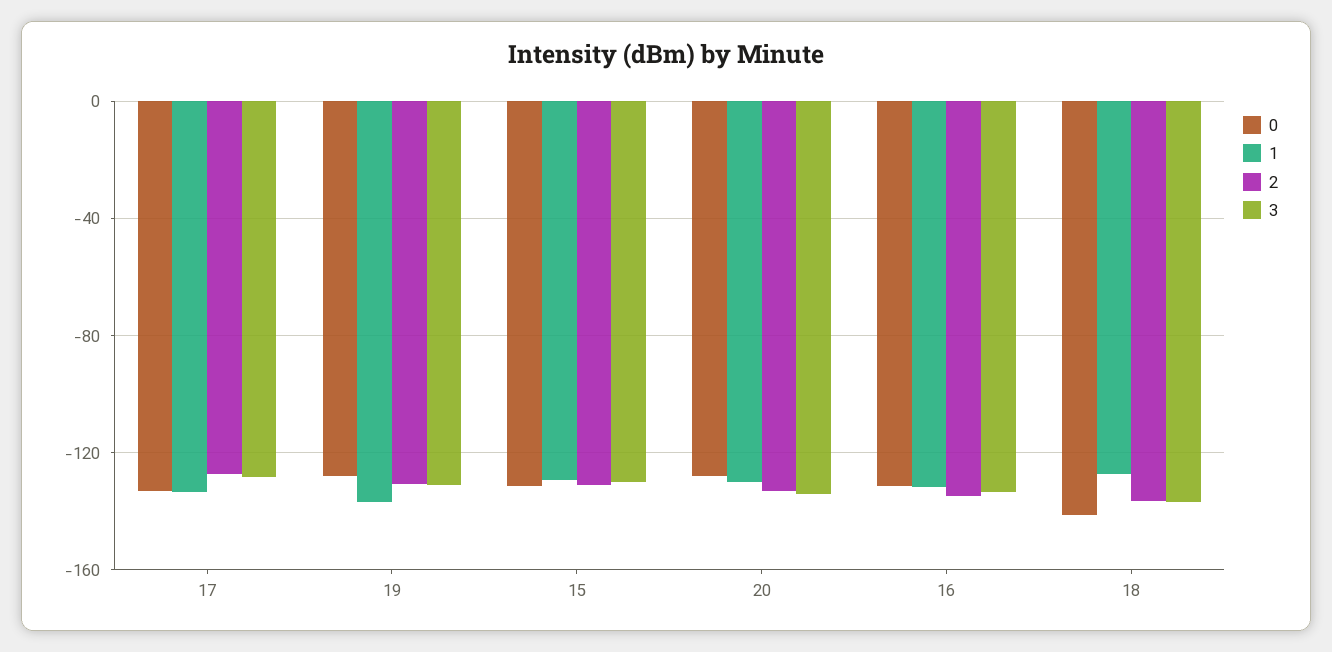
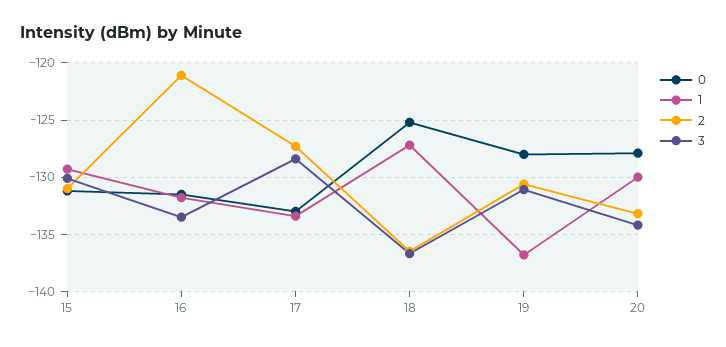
2, 16: -135 -> -121
0, 18: -140 -> -125

